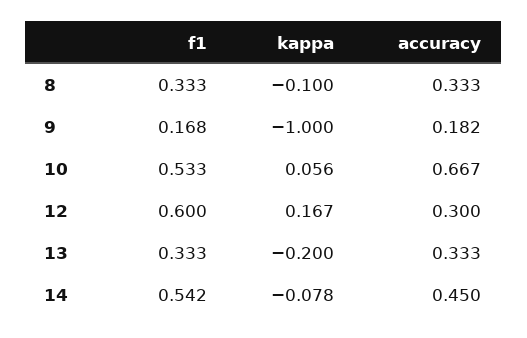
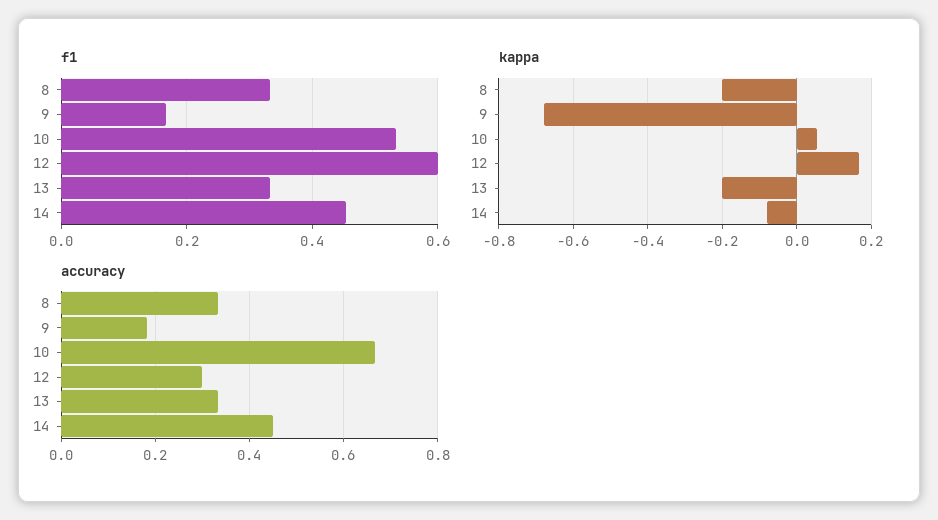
kappa, 8: -0.1 -> -0.2
kappa, 9: -1 -> -0.68
f1, 14: 0.542 -> 0.46

